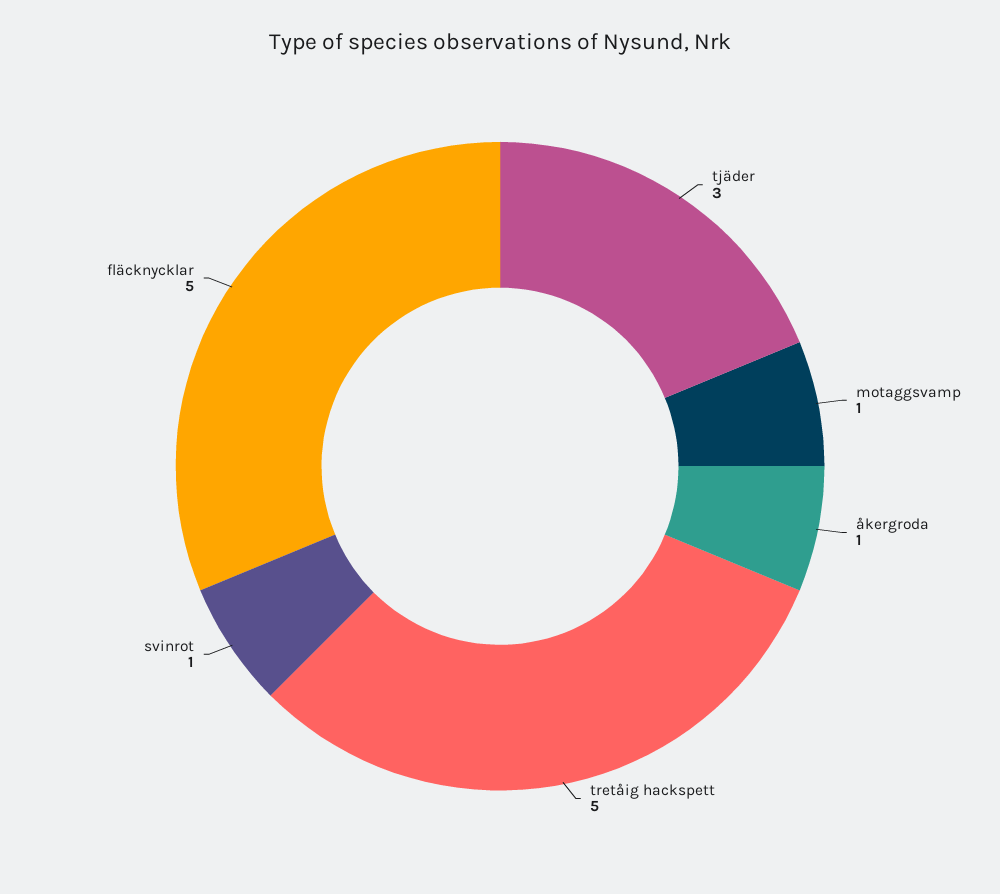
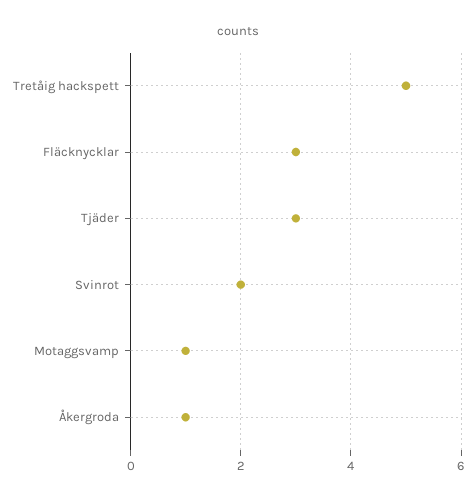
svinrot: 1 -> 2
fläcknycklar: 5 -> 3

